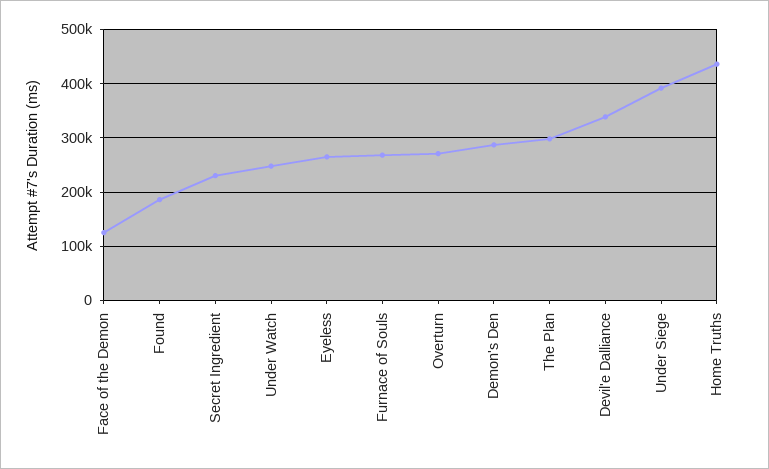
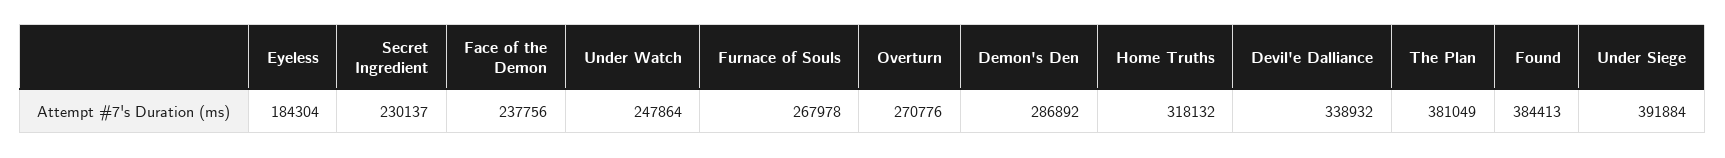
Face of the Demon: 120000 -> 237756
Found: 180000 -> 384413
Eyeless: 260000 -> 184304
The Plan: 300000 -> 381049
Home Truths: 440000 -> 318132

